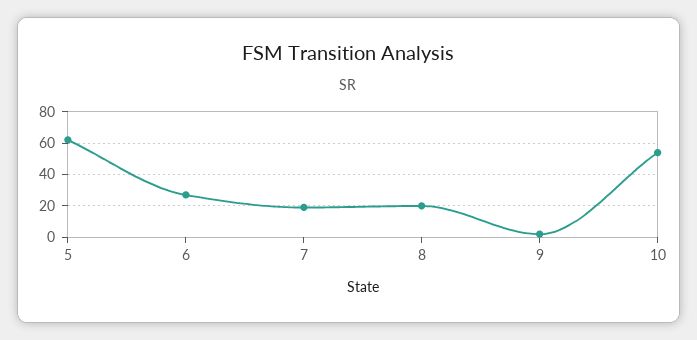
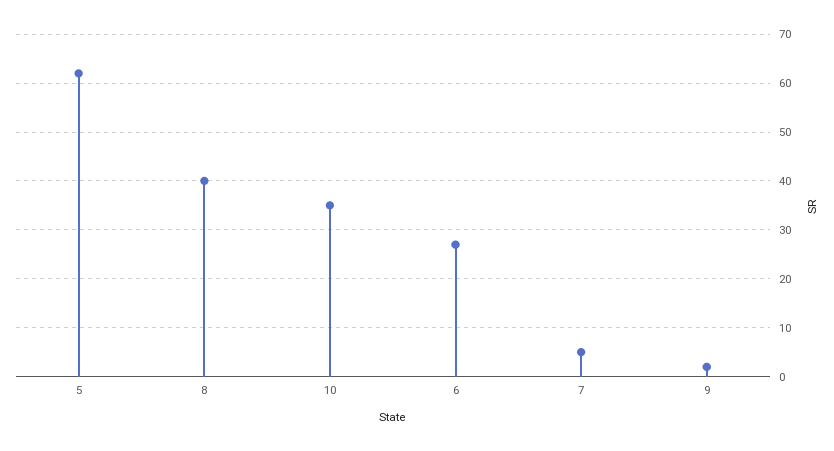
7: 20 -> 5
8: 20 -> 40
10: 55 -> 35

